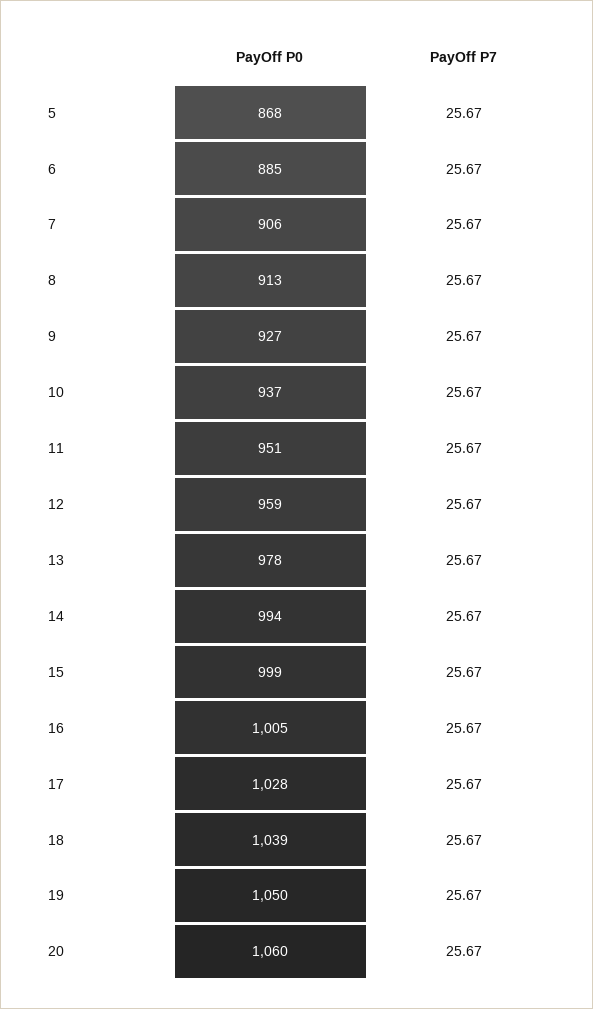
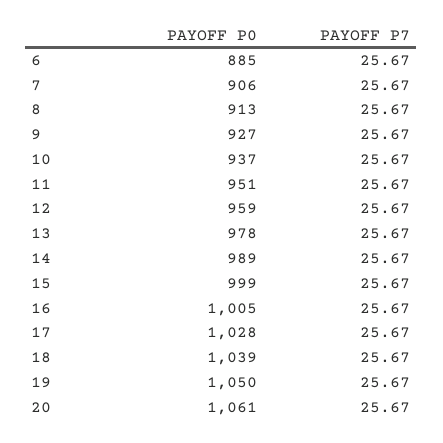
PayOff P0, 5: 868 -> none
PayOff P7, 5: 25.67 -> none
PayOff P0, 14: 994 -> 989
PayOff P0, 20: 1060 -> 1061

